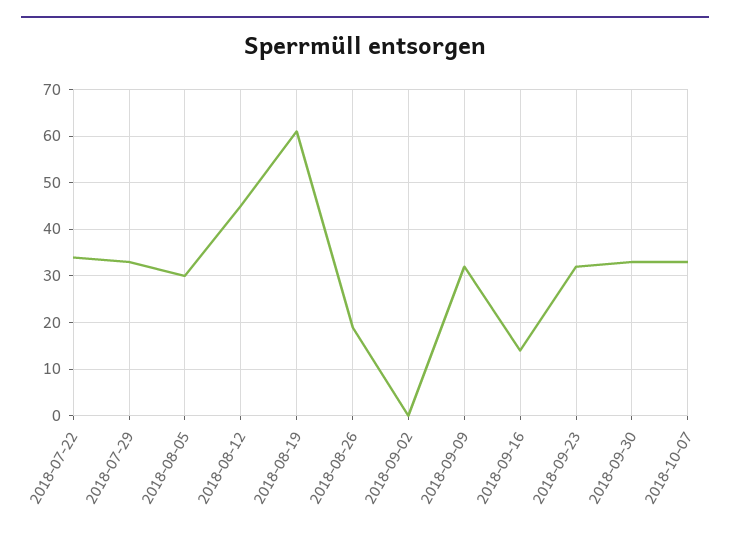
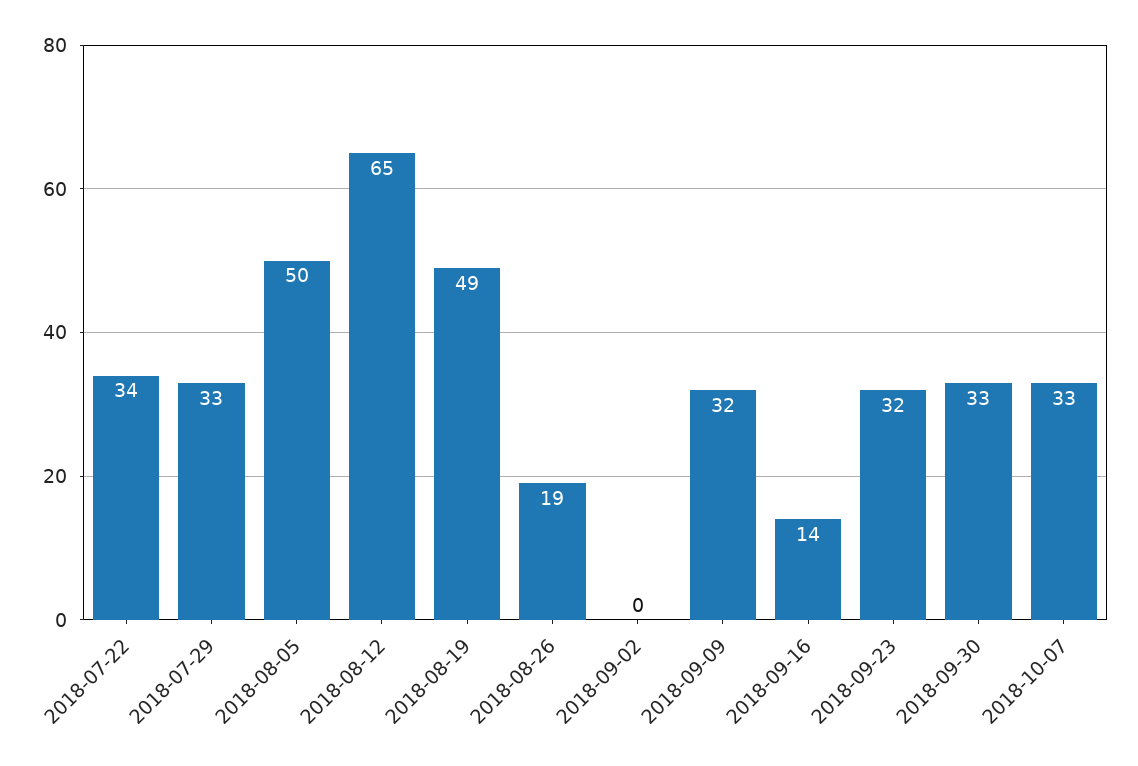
2018-08-05: 30 -> 50
2018-08-12: 45 -> 65
2018-08-19: 60 -> 49

